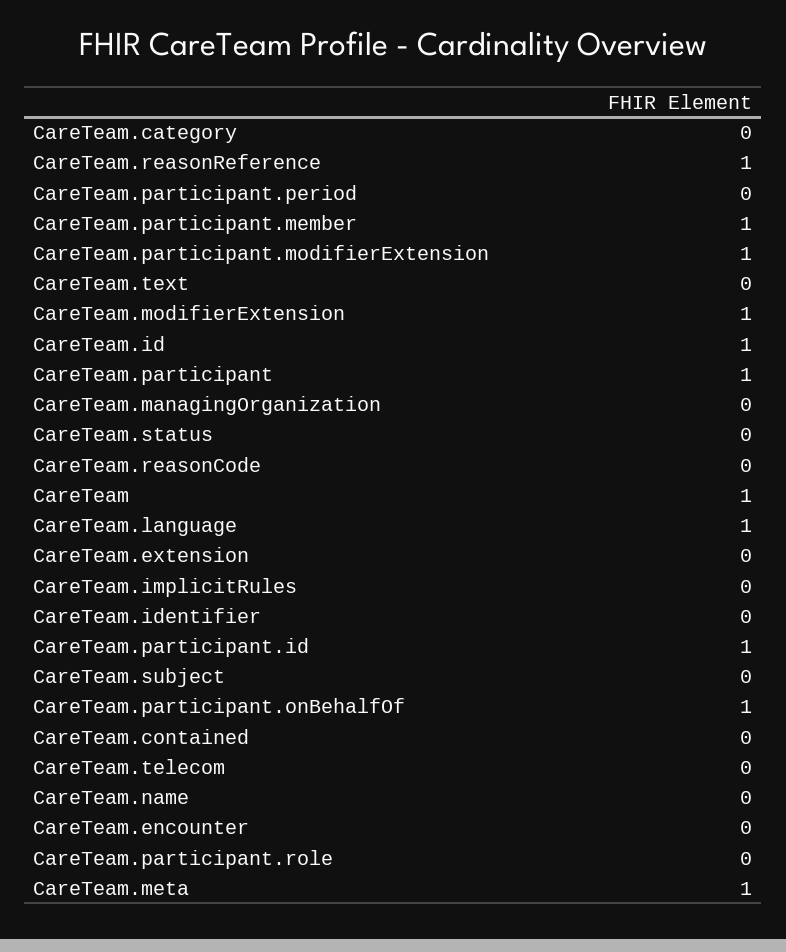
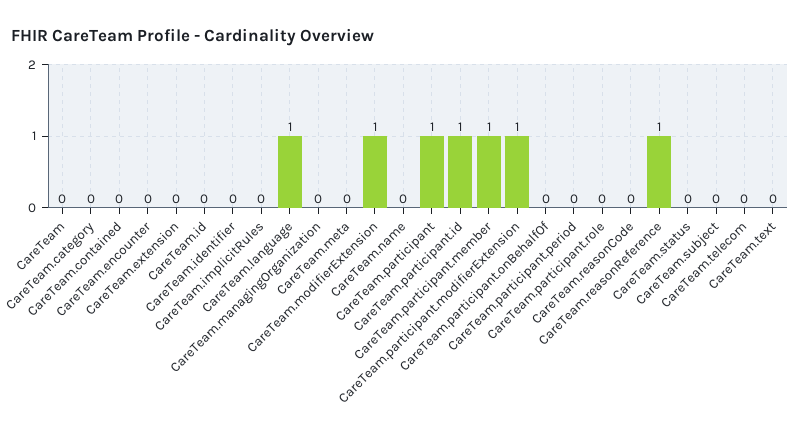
CareTeam.id: 1 -> 0
CareTeam: 1 -> 0
CareTeam.participant.onBehalfOf: 1 -> 0
CareTeam.meta: 1 -> 0

